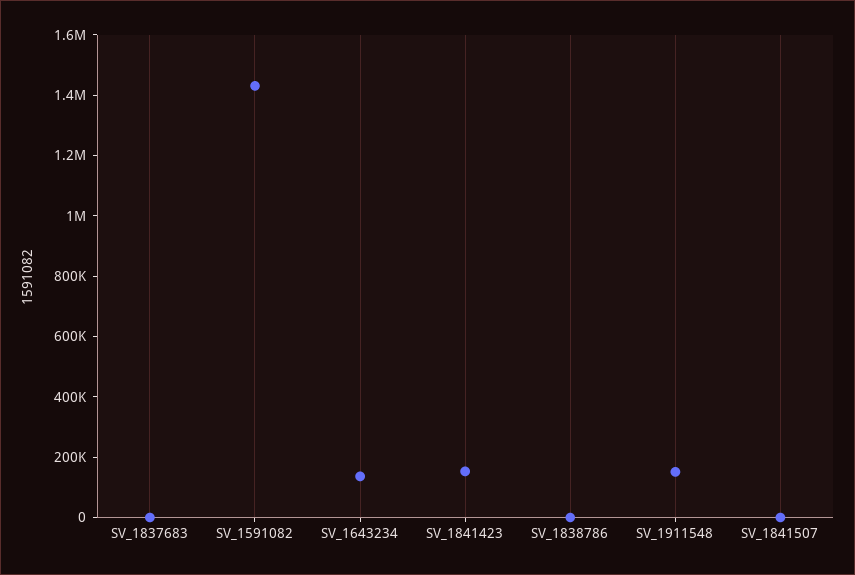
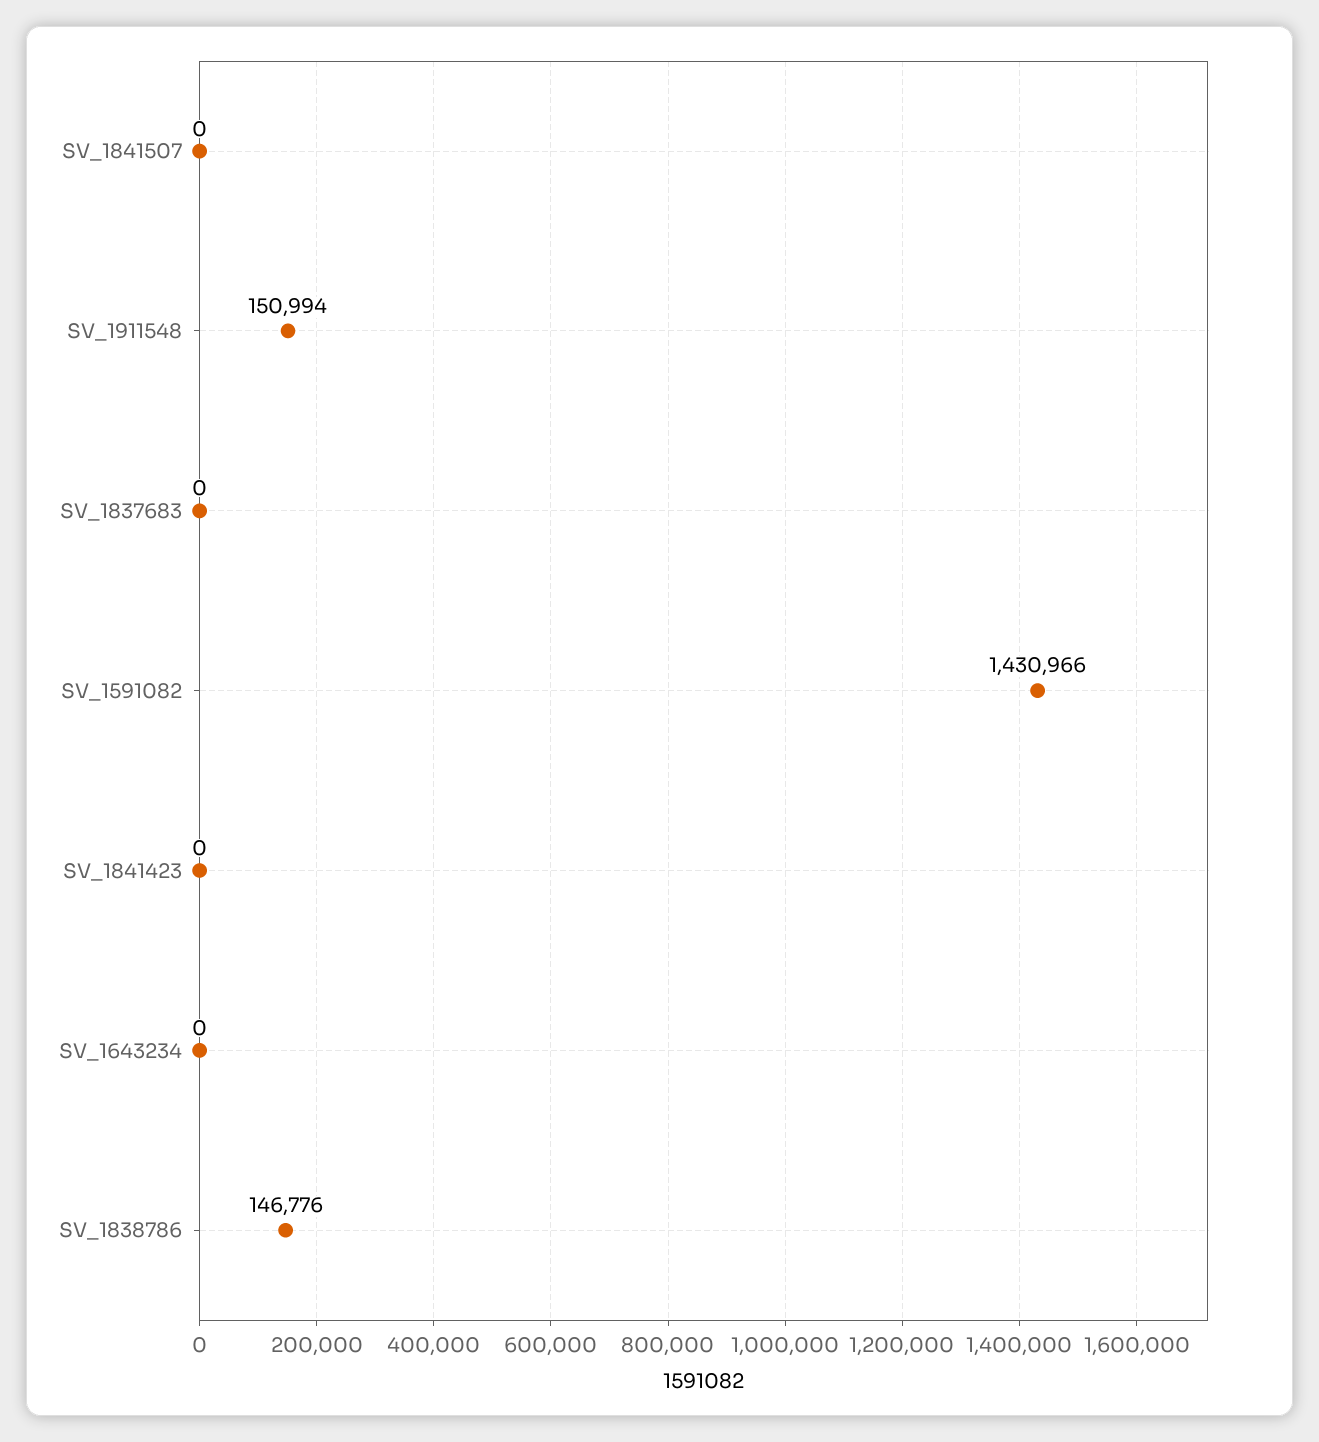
SV_1643234: 150000 -> 0
SV_1841423: 150000 -> 0
SV_1838786: 0 -> 146776

